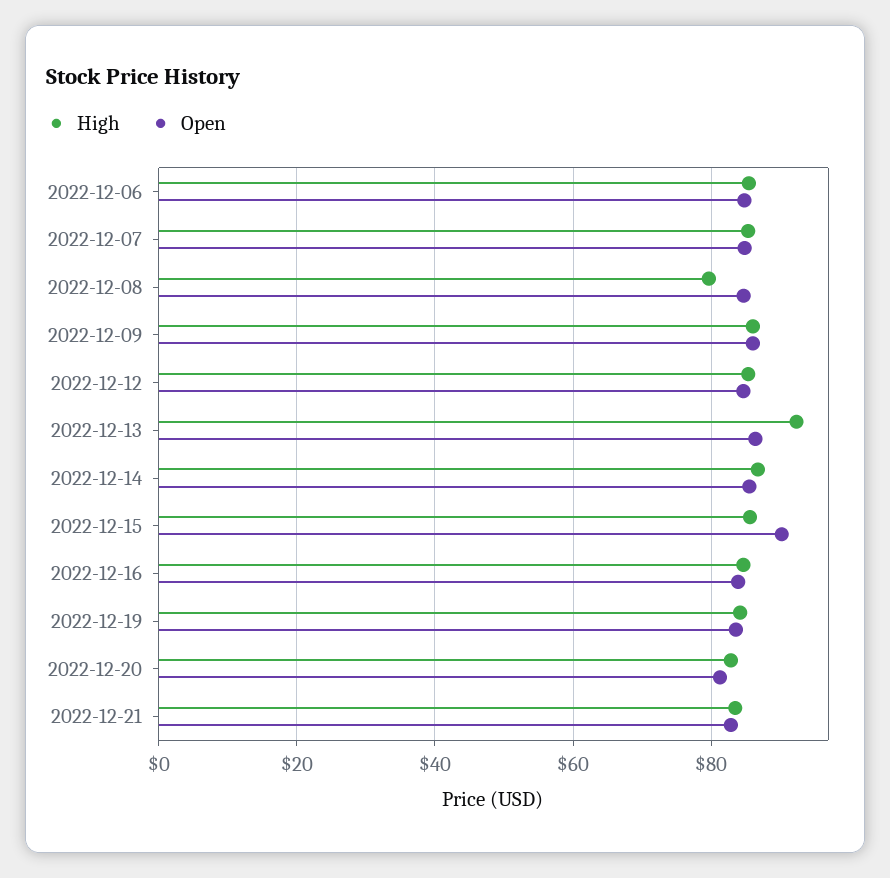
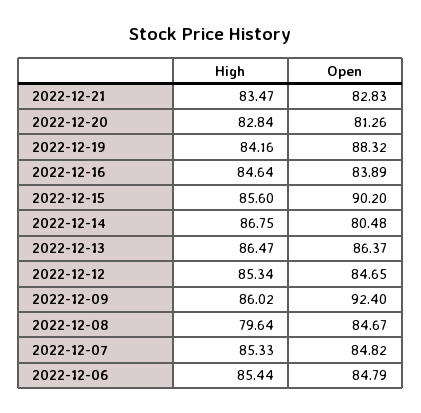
Open, 2022-12-09: 86 -> 92.4
High, 2022-12-13: 92 -> 86.47
Open, 2022-12-14: 86 -> 80.48
Open, 2022-12-19: 84 -> 88.32

